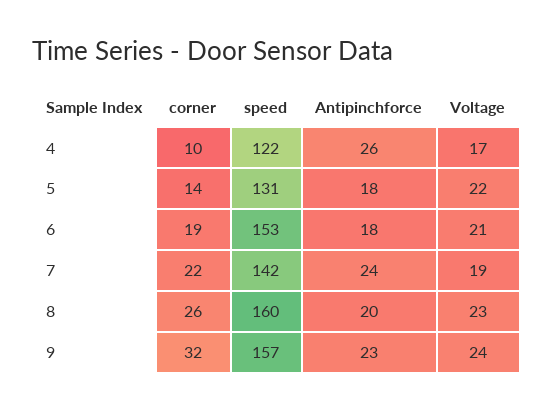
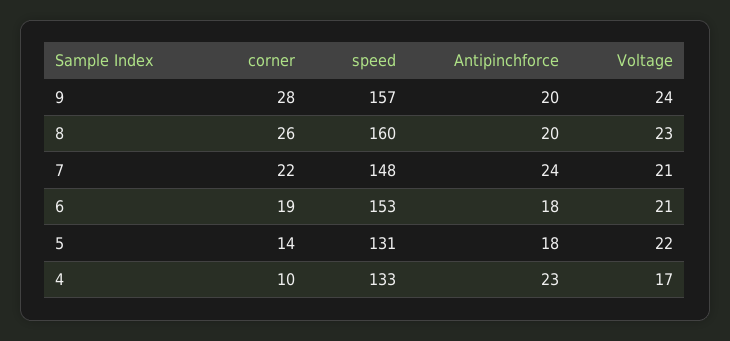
speed, 4: 122 -> 133
Antipinchforce, 4: 26 -> 23
speed, 7: 142 -> 148
Voltage, 7: 19 -> 21
corner, 9: 32 -> 28
Antipinchforce, 9: 23 -> 20

